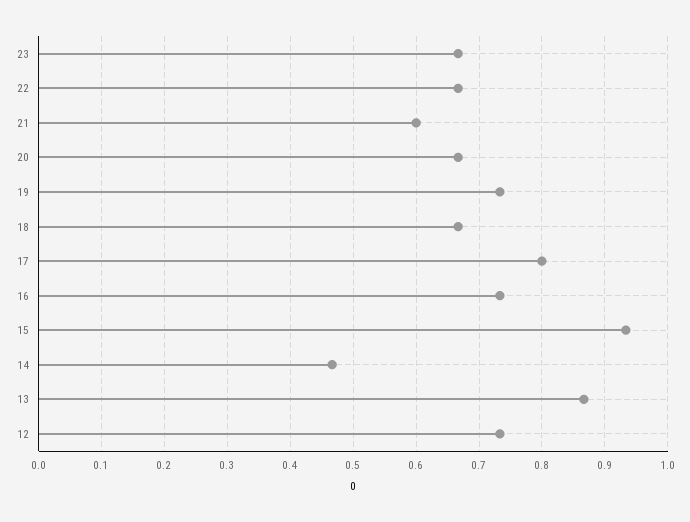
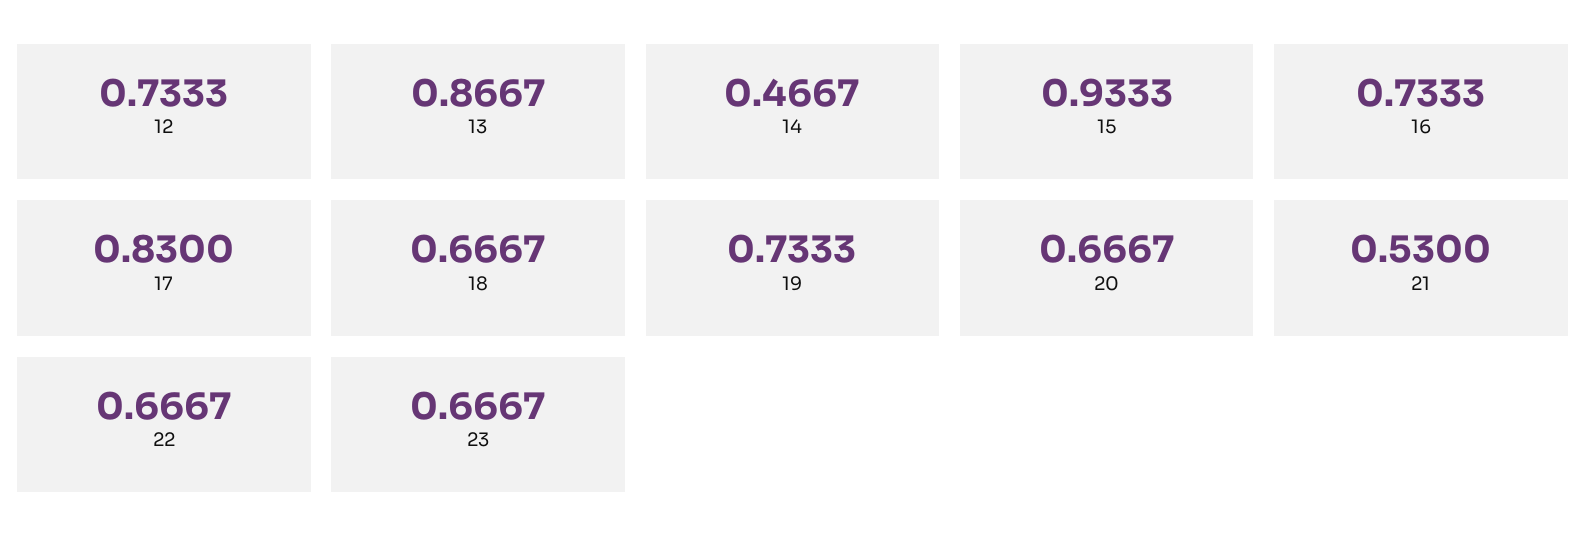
21: 0.6 -> 0.53
17: 0.8 -> 0.83

